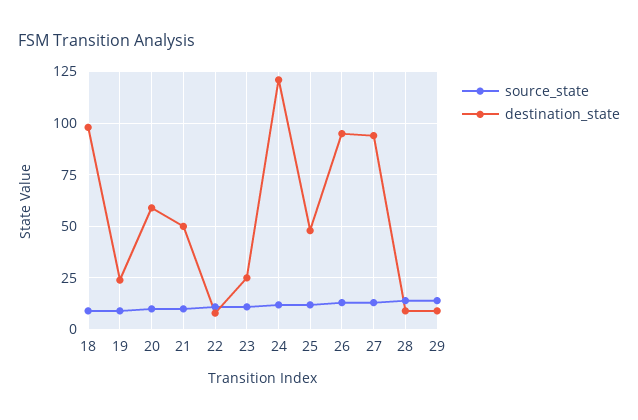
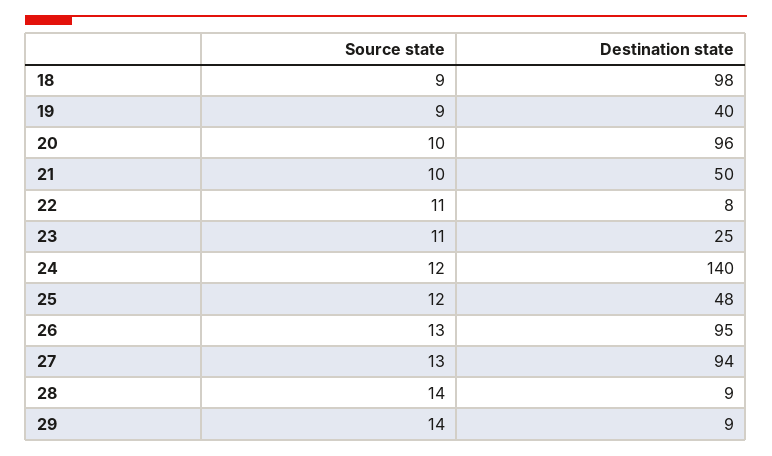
destination_state, 19: 25 -> 40
destination_state, 20: 60 -> 96
destination_state, 24: 120 -> 140

